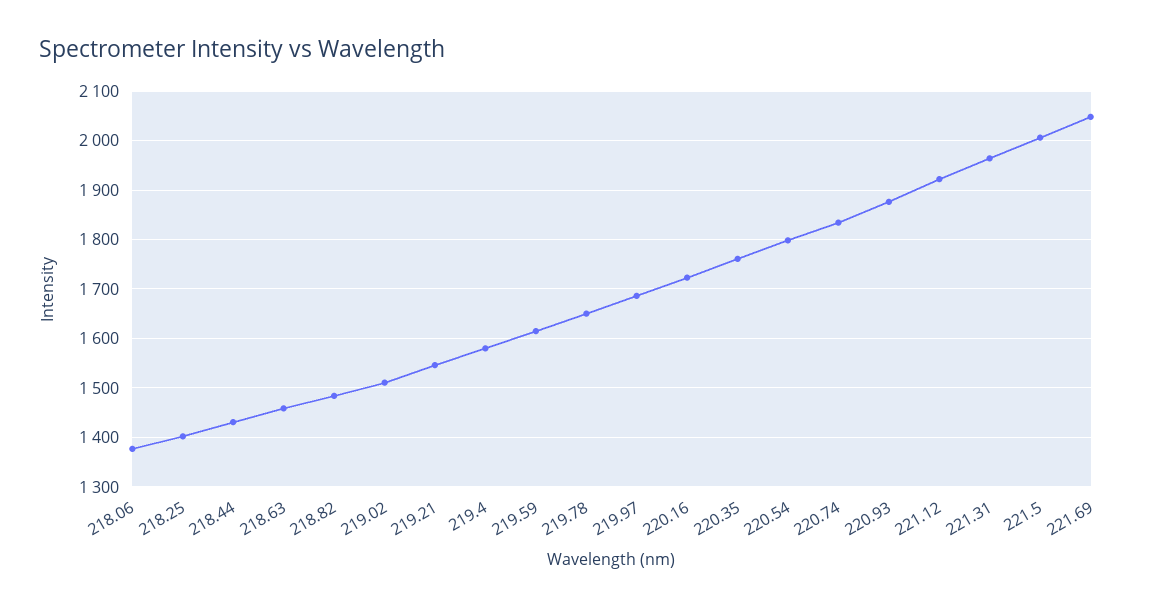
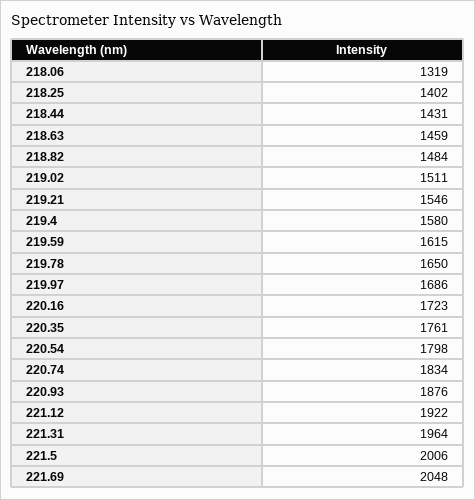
218.06: 1380 -> 1319

